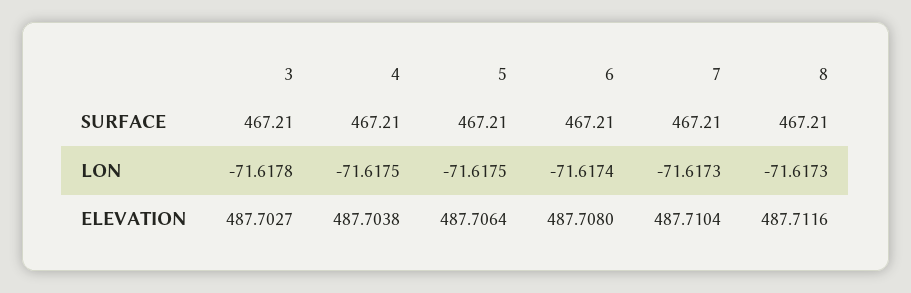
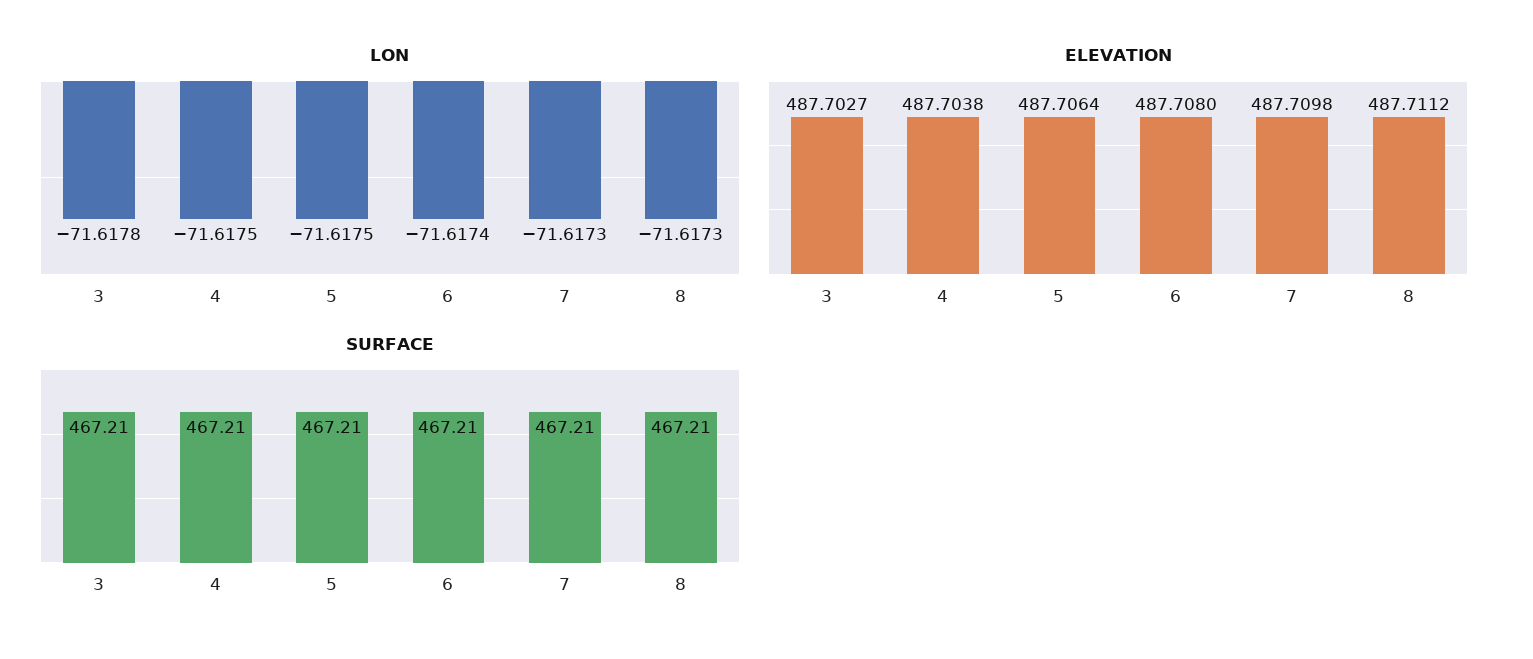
ELEVATION, 7: 487.7104 -> 487.7098
ELEVATION, 8: 487.7116 -> 487.7112

